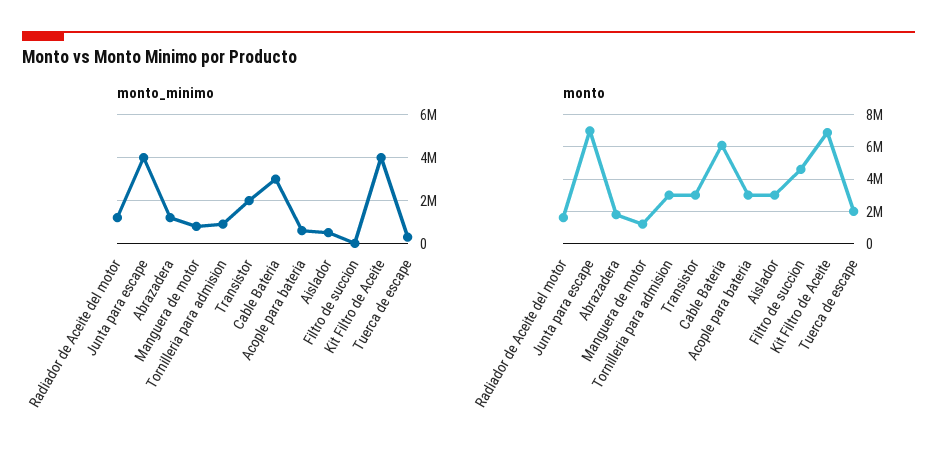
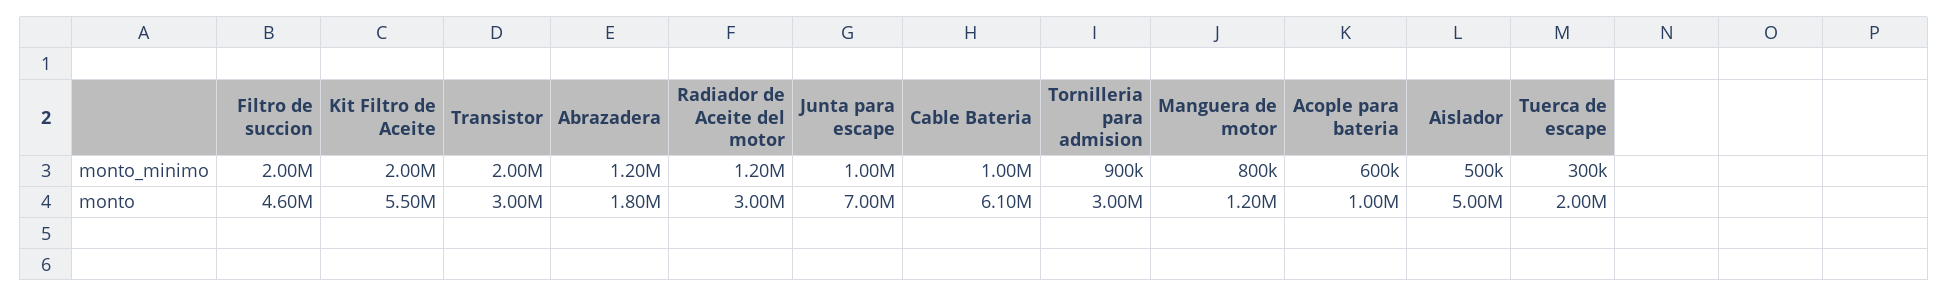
monto_minimo, Junta para escape: 4000000 -> 1000000
monto_minimo, Cable Bateria: 3000000 -> 1000000
monto_minimo, Filtro de succion: 0 -> 2000000
monto_minimo, Kit Filtro de Aceite: 4000000 -> 2000000
monto, Radiador de Aceite del motor: 1500000 -> 3000000
monto, Acople para bateria: 3000000 -> 1000000
monto, Aislador: 3000000 -> 5000000
monto, Kit Filtro de Aceite: 7000000 -> 5500000

